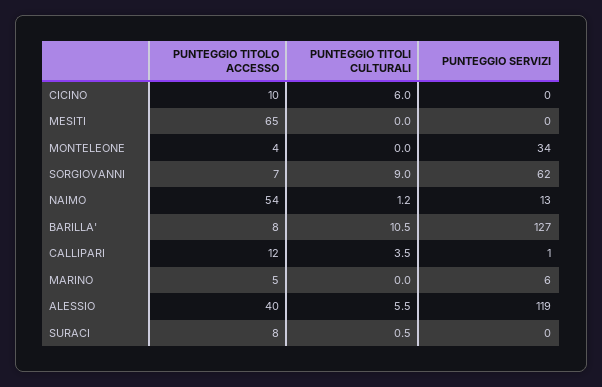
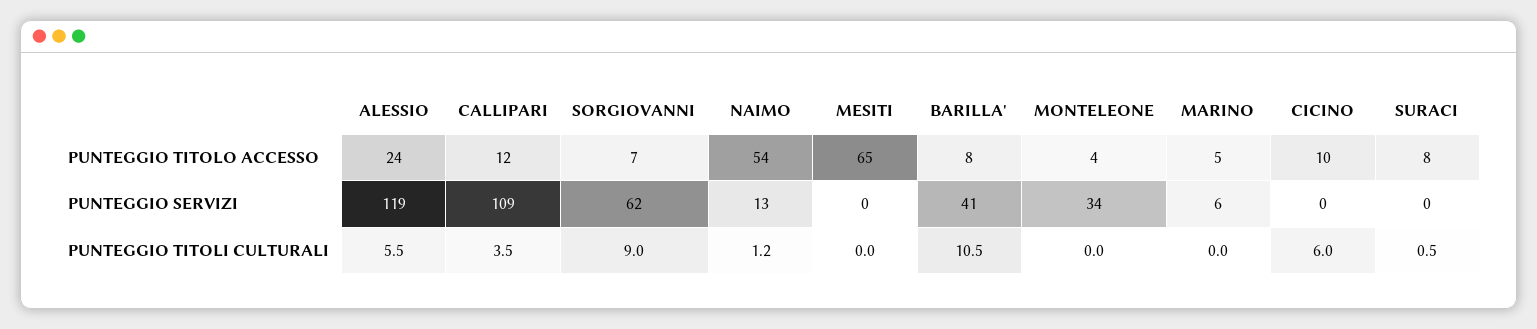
PUNTEGGIO SERVIZI, BARILLA': 127 -> 41
PUNTEGGIO SERVIZI, CALLIPARI: 1 -> 109
PUNTEGGIO TITOLO ACCESSO, ALESSIO: 40 -> 24

